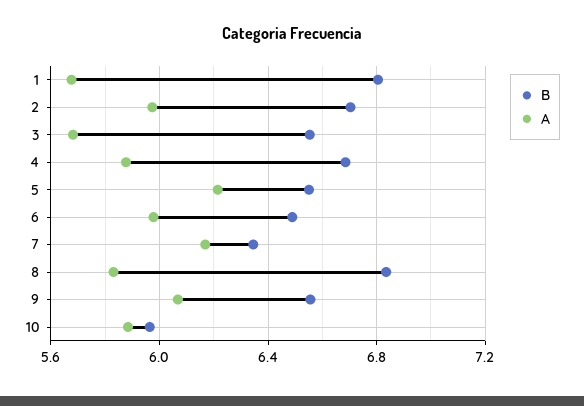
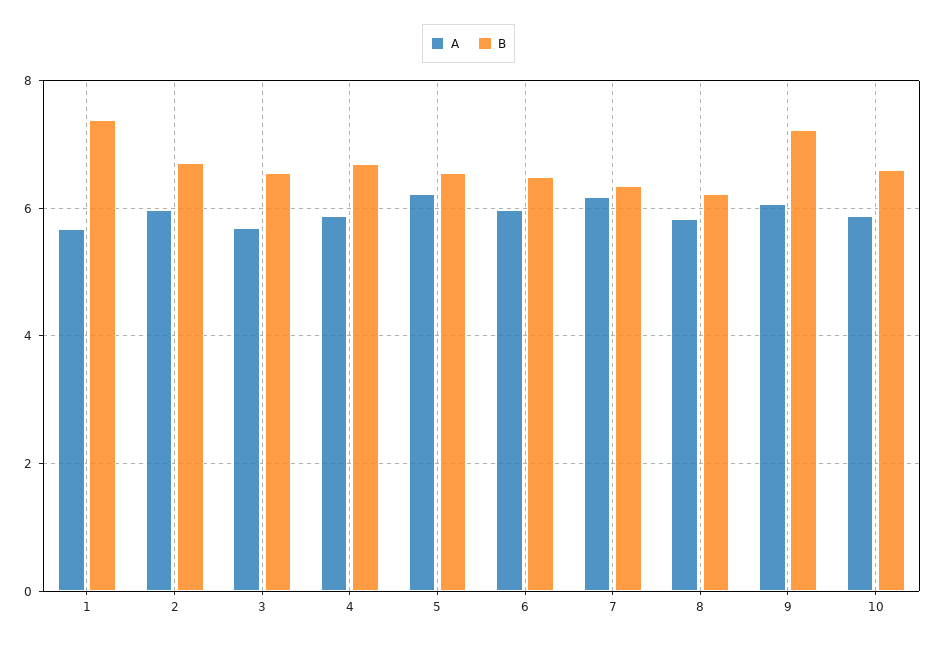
B, 1: 6.8 -> 7.4
B, 8: 6.85 -> 6.2
B, 9: 6.55 -> 7.2
B, 10: 5.95 -> 6.6

